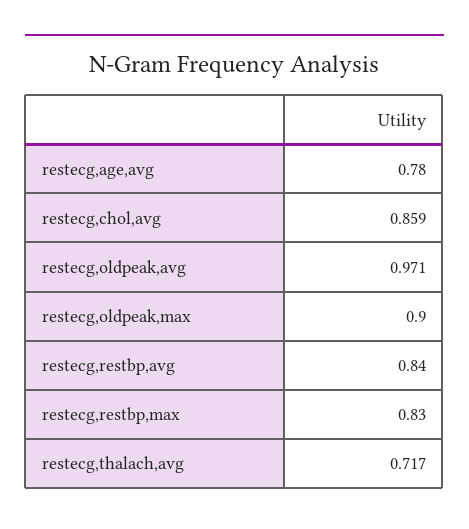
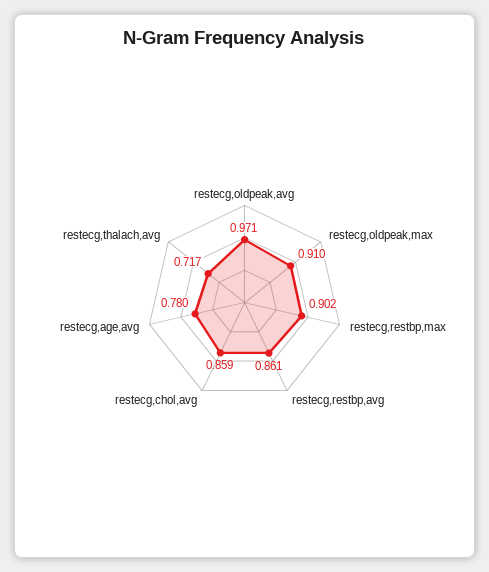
restecg,oldpeak,max: 0.9 -> 0.91
restecg,restbp,avg: 0.84 -> 0.861
restecg,restbp,max: 0.83 -> 0.902

